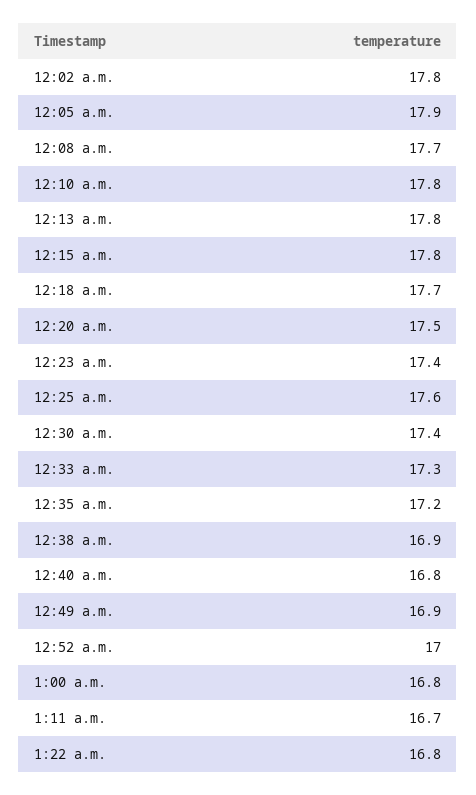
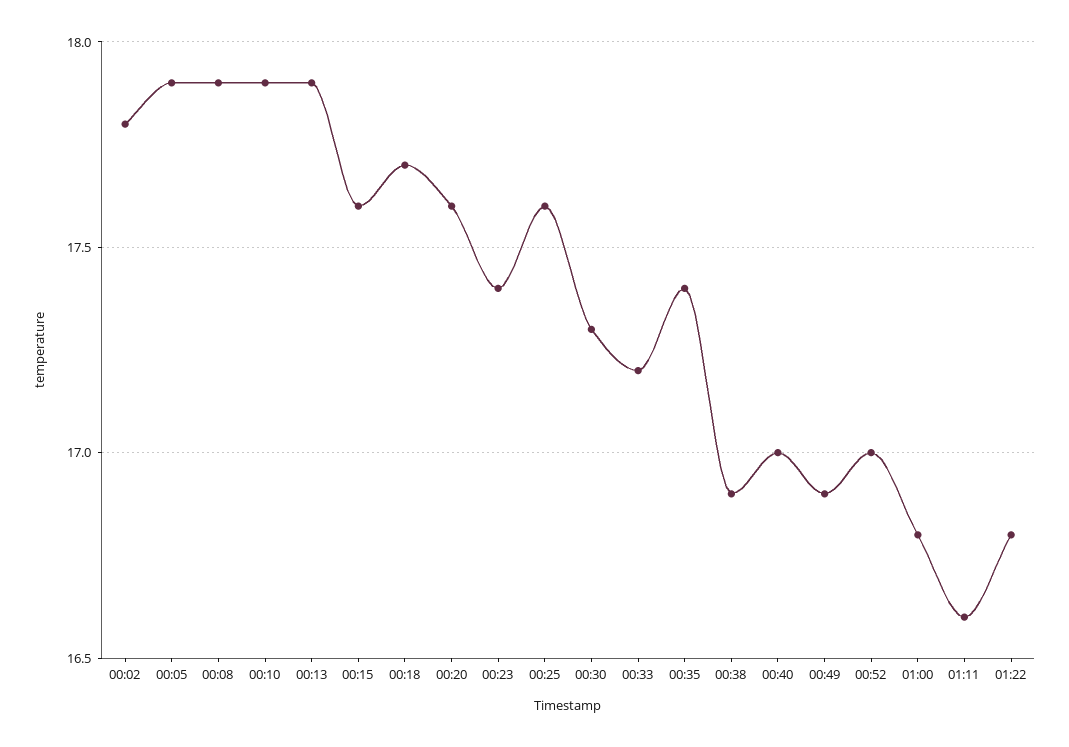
12:08 a.m.: 17.7 -> 17.9
12:10 a.m.: 17.8 -> 17.9
12:13 a.m.: 17.8 -> 17.9
12:15 a.m.: 17.8 -> 17.6
12:20 a.m.: 17.5 -> 17.6
12:30 a.m.: 17.4 -> 17.3
12:33 a.m.: 17.3 -> 17.2
12:35 a.m.: 17.2 -> 17.4
12:40 a.m.: 16.8 -> 17
1:11 a.m.: 16.7 -> 16.6

